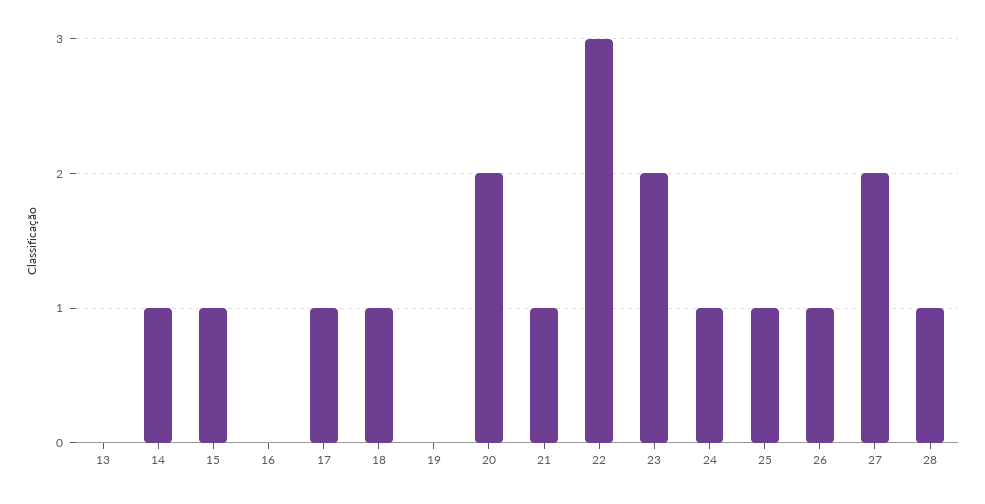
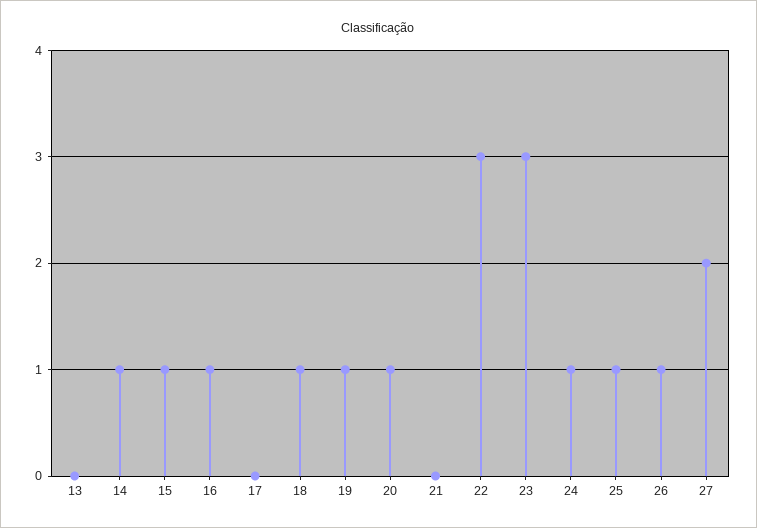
16: 0 -> 1
17: 1 -> 0
19: 0 -> 1
20: 2 -> 1
21: 1 -> 0
23: 2 -> 3
28: 1 -> none

